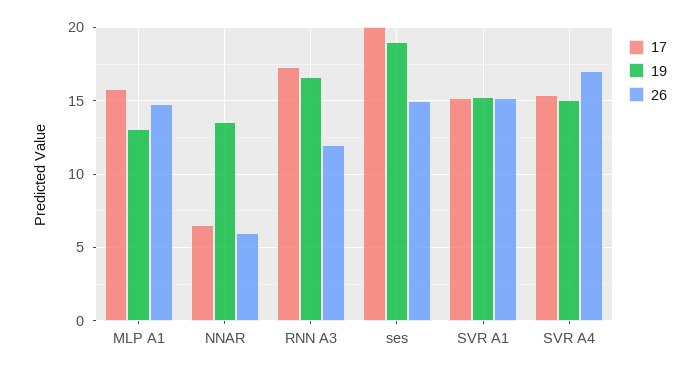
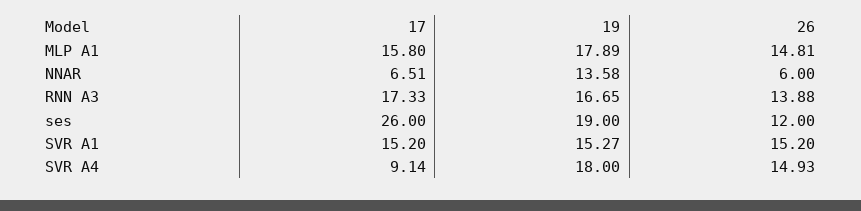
19, MLP A1: 13 -> 17.89
26, RNN A3: 12 -> 13.88
17, ses: 20 -> 26
26, ses: 15 -> 12
17, SVR A4: 15.5 -> 9.14
19, SVR A4: 15 -> 18
26, SVR A4: 17 -> 14.93

